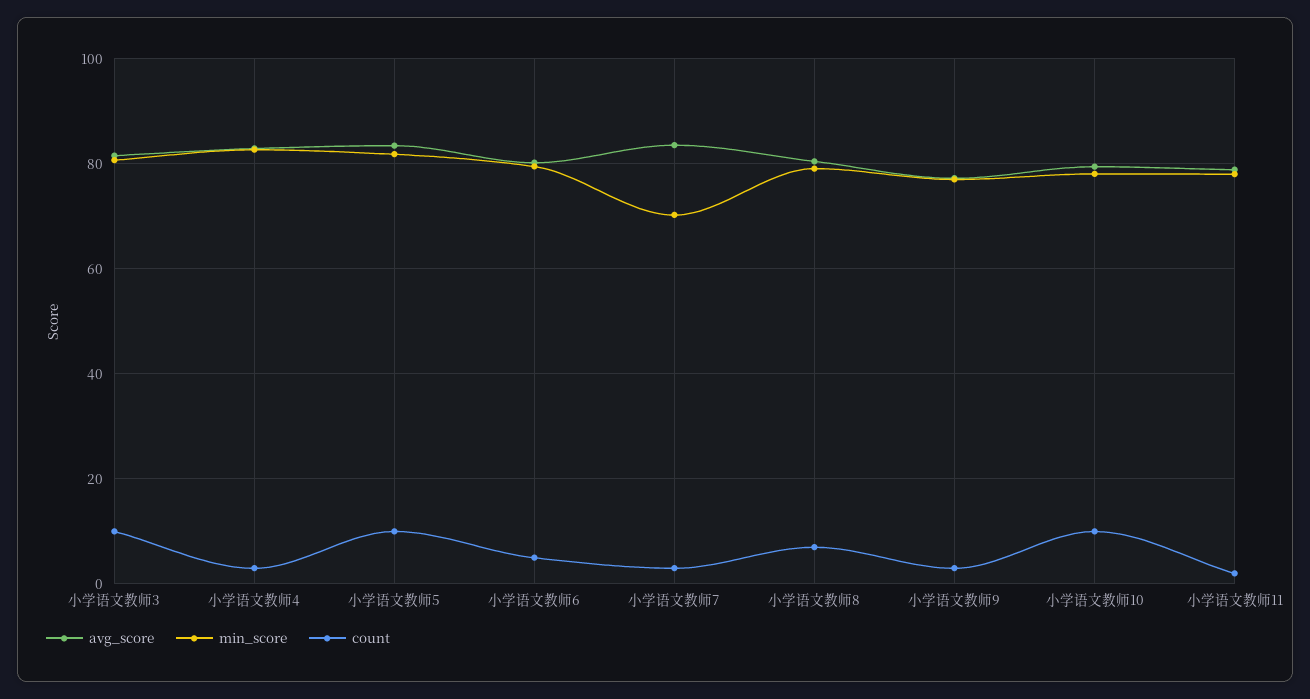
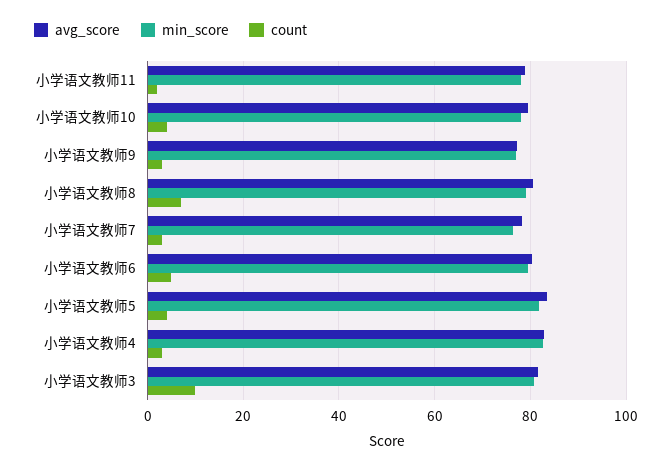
count, 小学语文教师5: 10 -> 4
avg_score, 小学语文教师7: 84 -> 78
min_score, 小学语文教师7: 70 -> 76
count, 小学语文教师10: 10 -> 4

